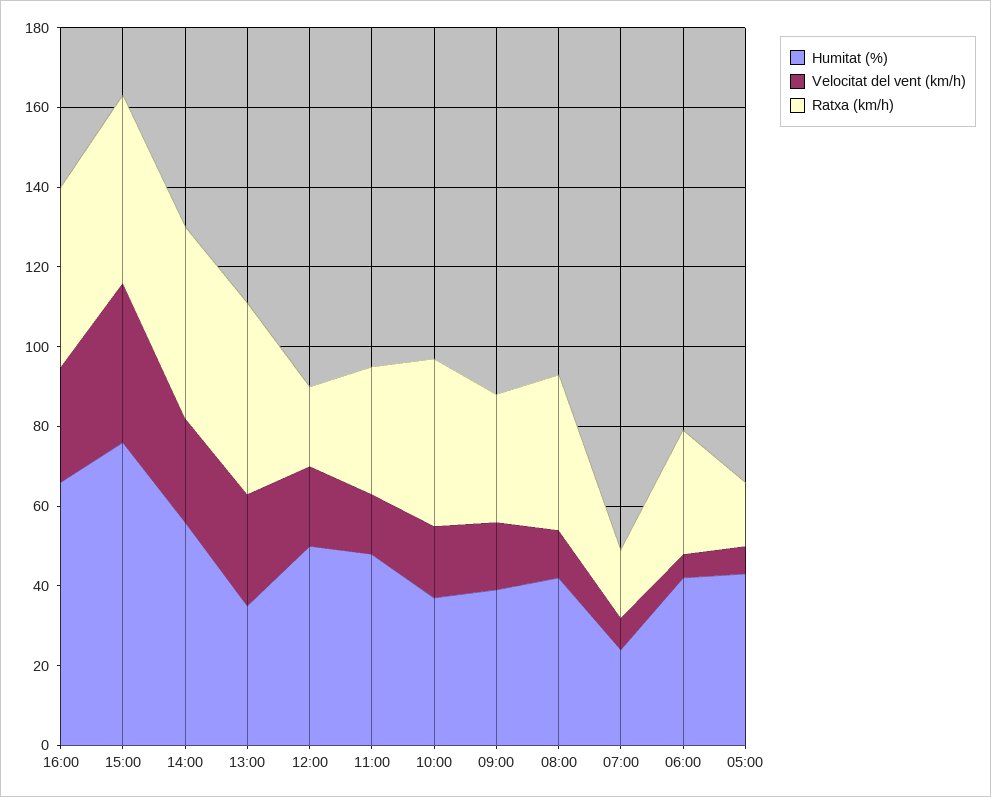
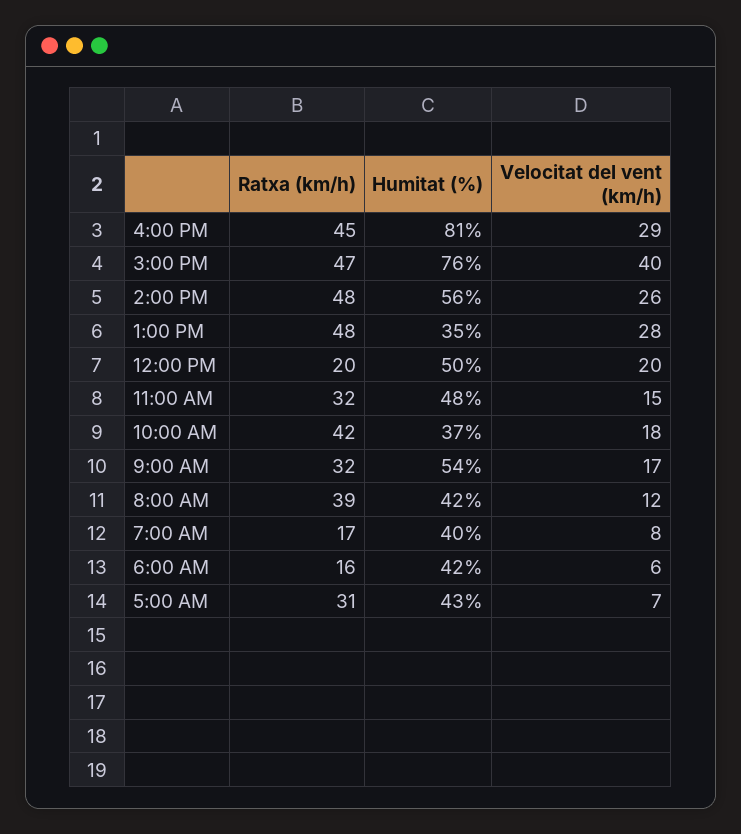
Humitat (%), 16:00: 65 -> 81
Humitat (%), 09:00: 40 -> 54
Humitat (%), 07:00: 25 -> 40
Ratxa (km/h), 06:00: 30 -> 16
Ratxa (km/h), 05:00: 15 -> 31

